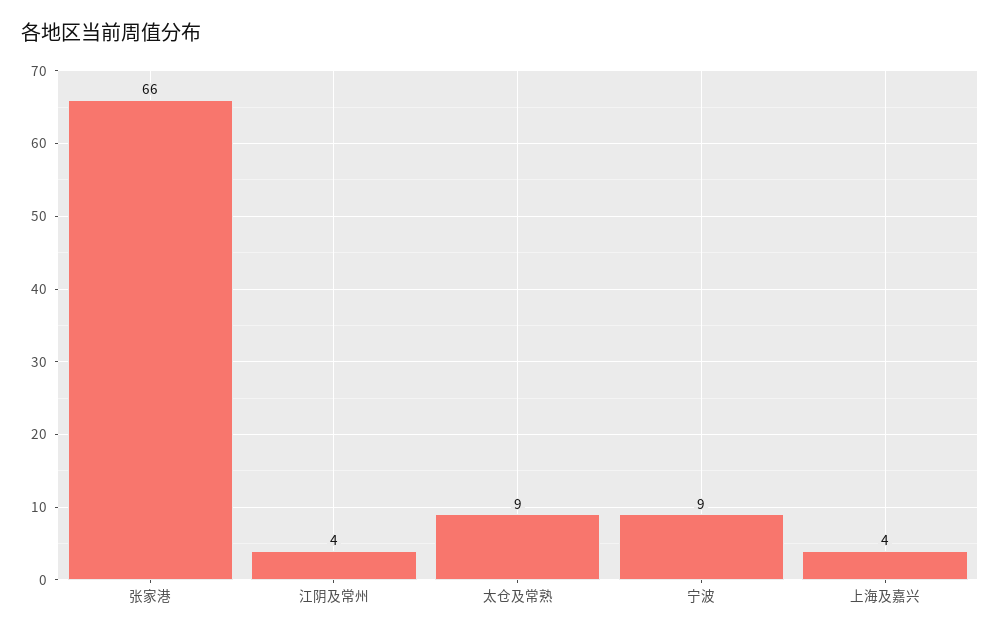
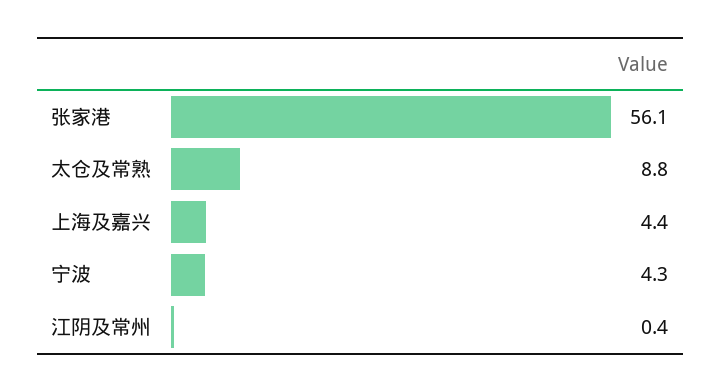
张家港: 66 -> 56.1
江阴及常州: 4 -> 0.4
宁波: 9 -> 4.3

